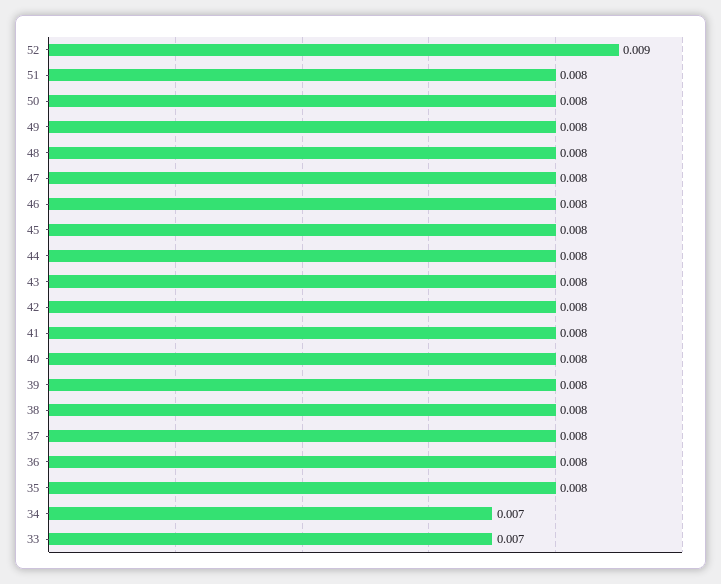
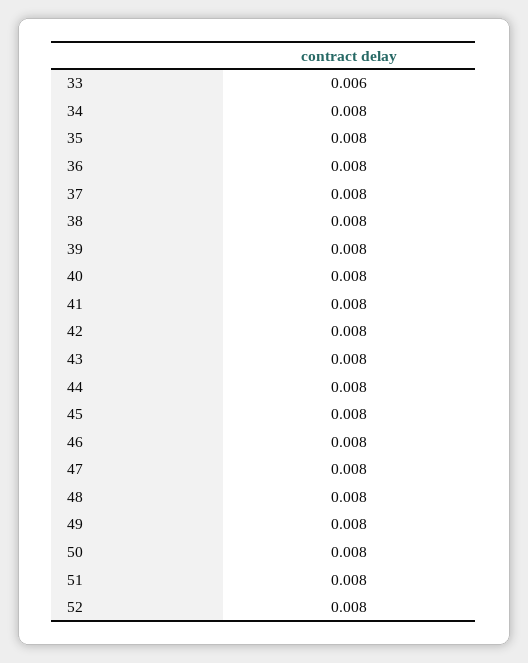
52: 0.009 -> 0.008
34: 0.007 -> 0.008
33: 0.007 -> 0.006

